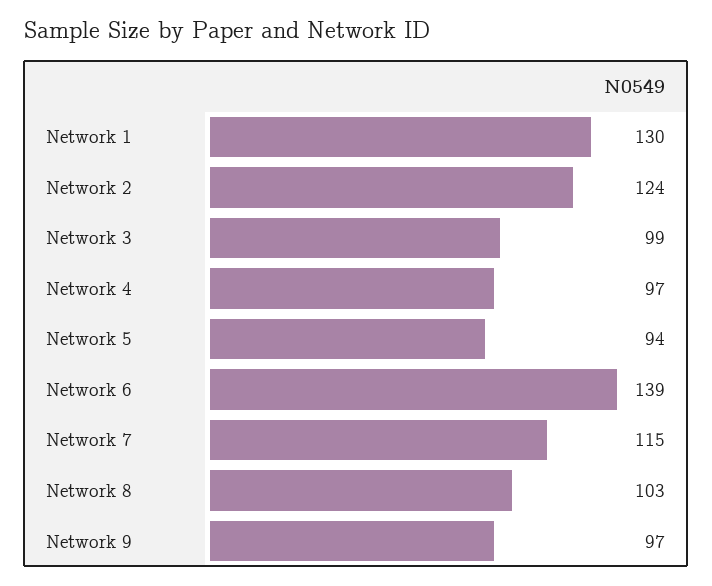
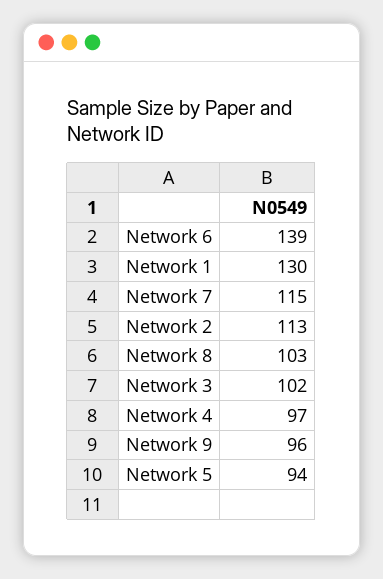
Network 2: 124 -> 113
Network 3: 99 -> 102
Network 9: 97 -> 96

